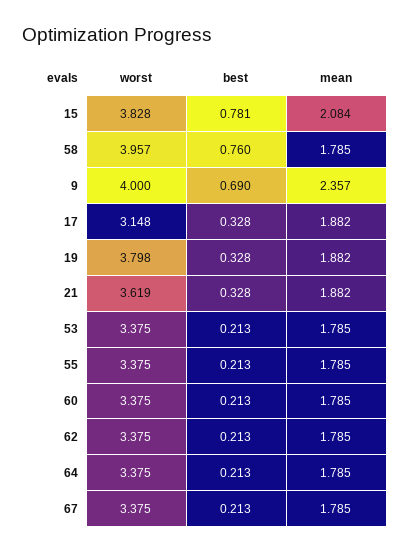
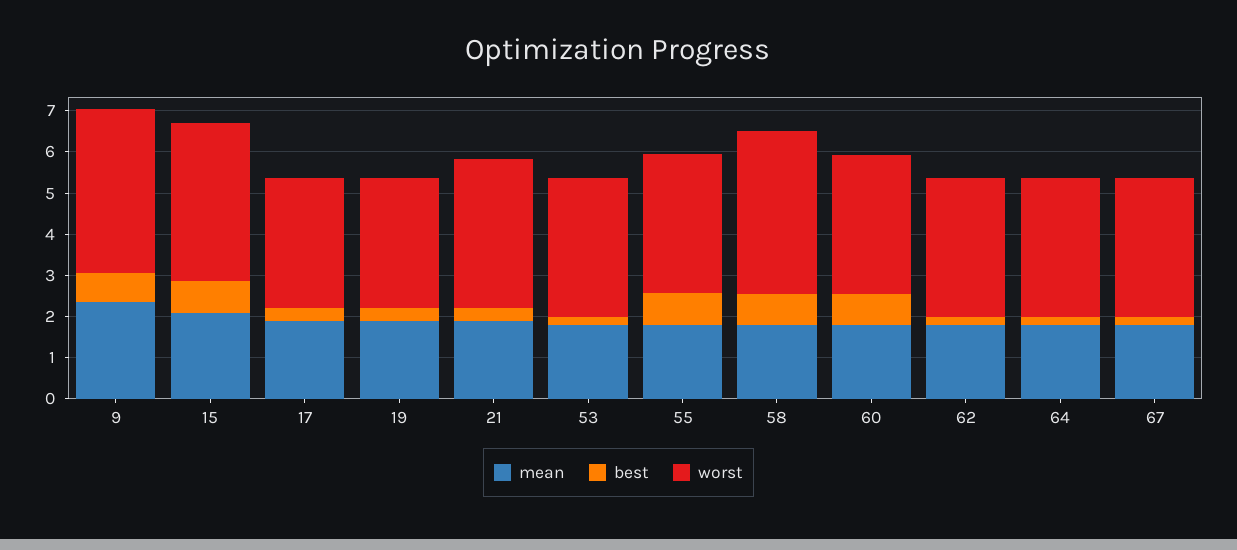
worst, 19: 3.798 -> 3.2
best, 55: 0.213 -> 0.8
best, 60: 0.213 -> 0.8

